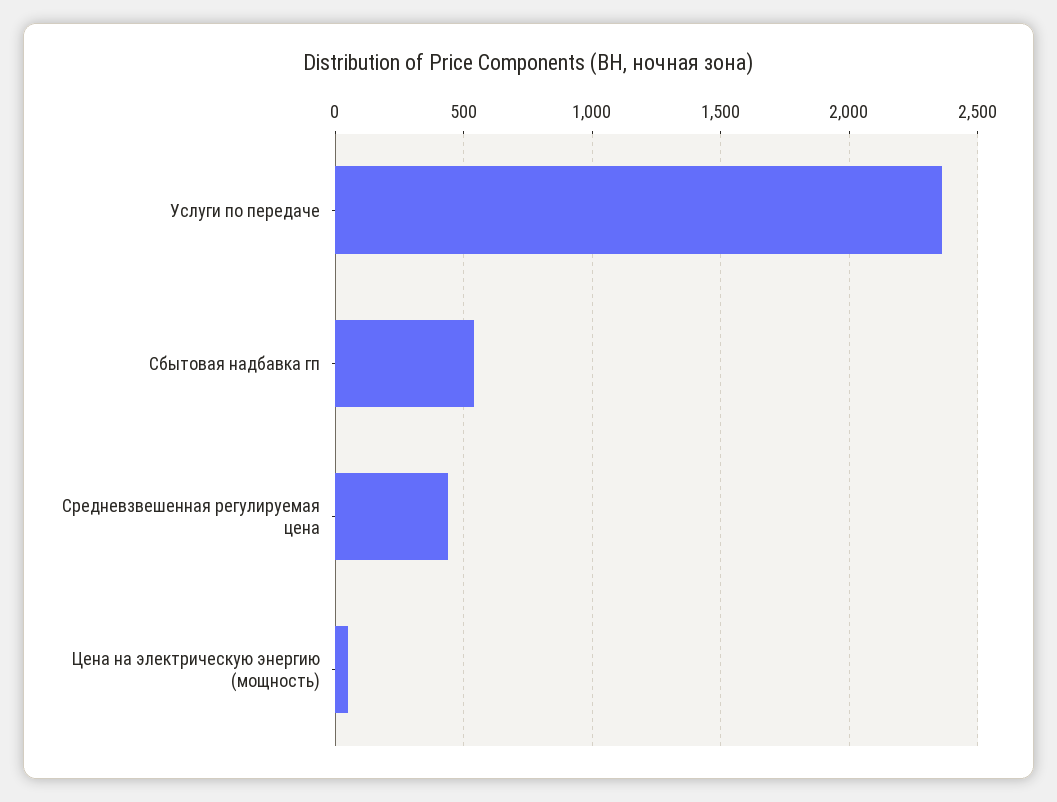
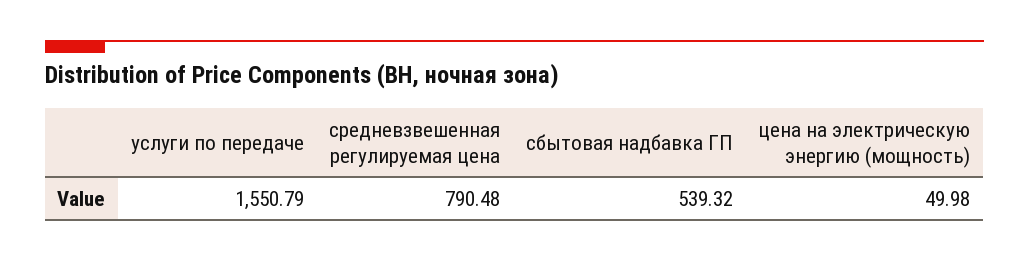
Услуги по передаче: 2350 -> 1550.79
Средневзвешенная регулируемая цена: 450 -> 790.48

